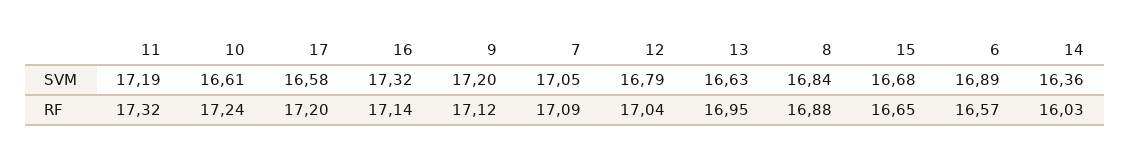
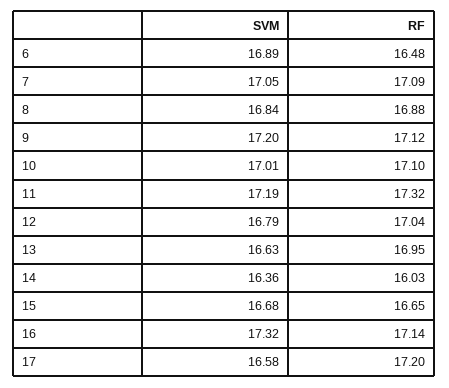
10, SVM: 16.61 -> 17.01
10, RF: 17.24 -> 17.1
6, RF: 16.57 -> 16.48

